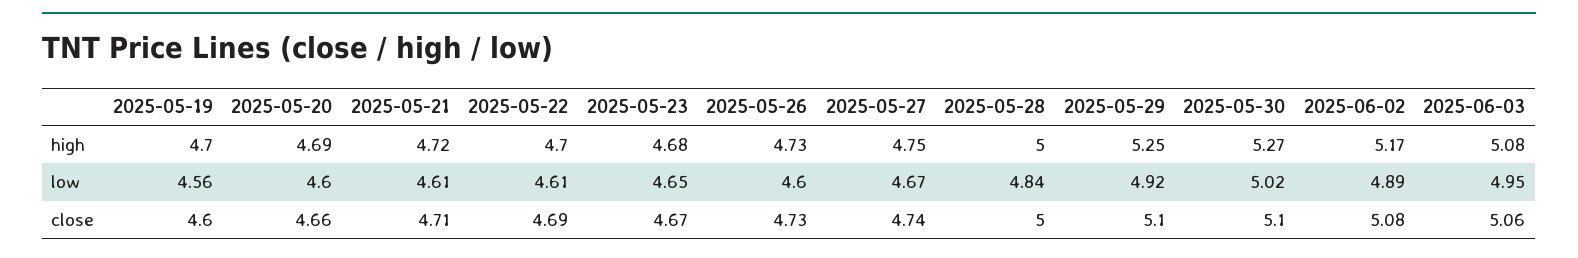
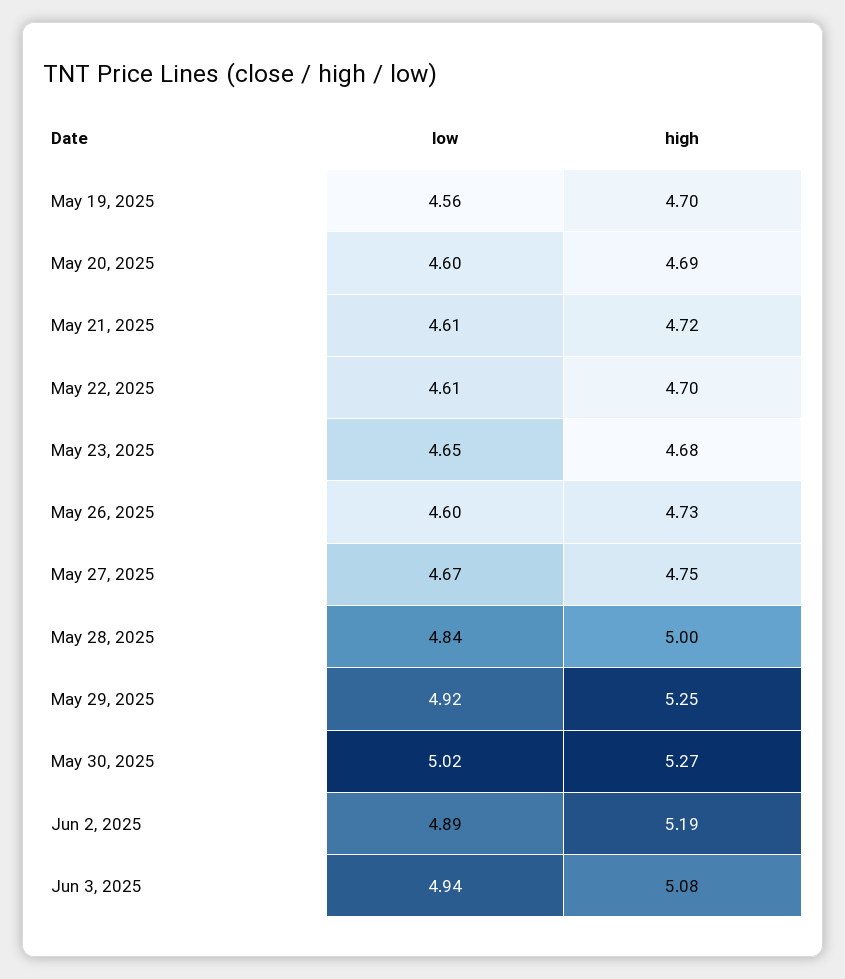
2025-06-02, high: 5.17 -> 5.19
2025-06-03, low: 4.95 -> 4.94
2025-05-19, close: 4.6 -> none
2025-05-20, close: 4.66 -> none
2025-05-21, close: 4.71 -> none
2025-05-22, close: 4.69 -> none
2025-05-23, close: 4.67 -> none
2025-05-26, close: 4.73 -> none
2025-05-27, close: 4.74 -> none
2025-05-28, close: 5 -> none
2025-05-29, close: 5.1 -> none
2025-05-30, close: 5.1 -> none
2025-06-02, close: 5.08 -> none
2025-06-03, close: 5.06 -> none

